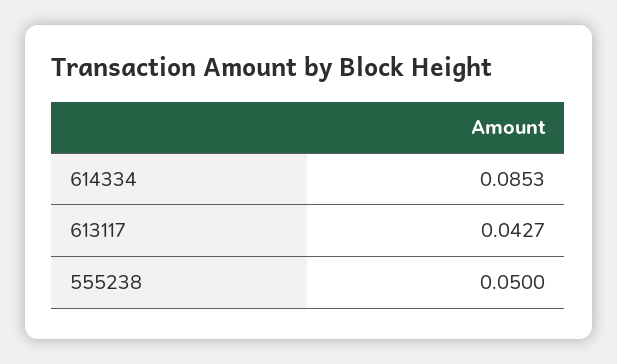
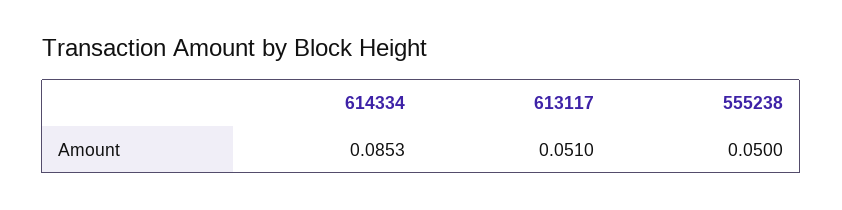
613117: 0.0427 -> 0.051

